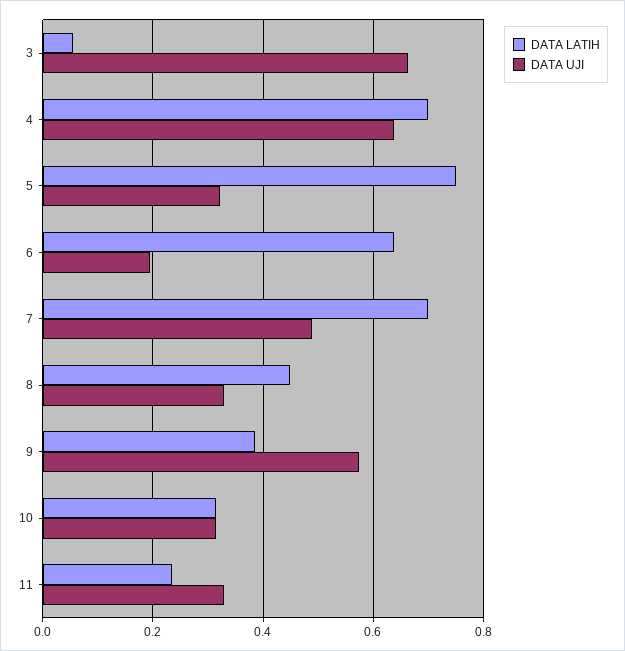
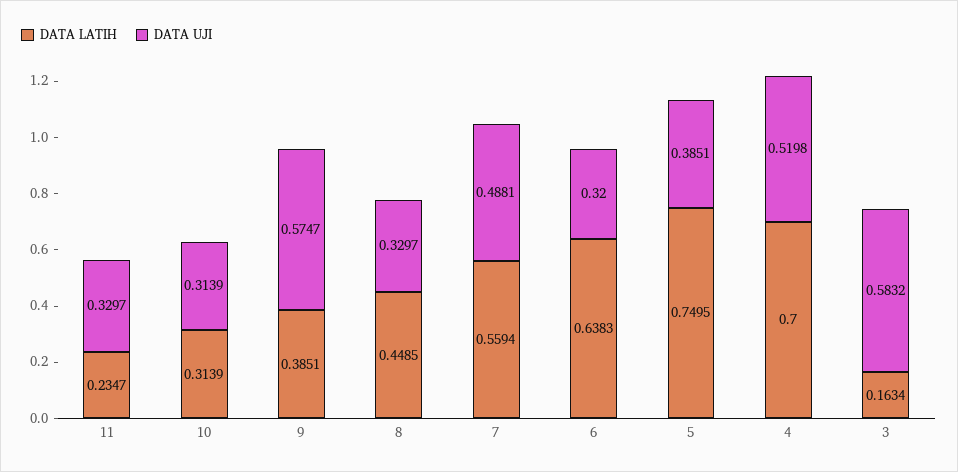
DATA LATIH, 3: 0.06 -> 0.1634
DATA UJI, 3: 0.66 -> 0.5832
DATA UJI, 4: 0.64 -> 0.5198
DATA UJI, 5: 0.32 -> 0.3851
DATA UJI, 6: 0.2 -> 0.32
DATA LATIH, 7: 0.7 -> 0.5594

